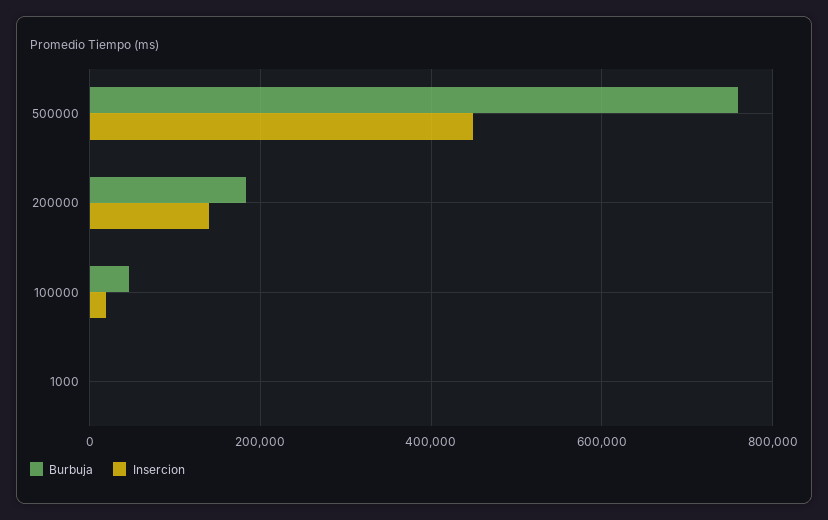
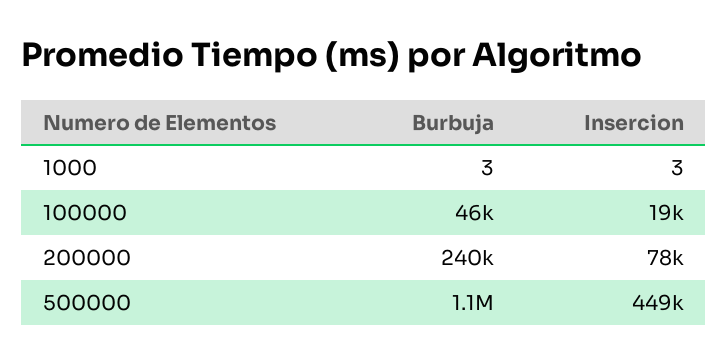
Burbuja, 500000: 760000 -> 1100000
Burbuja, 200000: 180000 -> 240000
Insercion, 200000: 140000 -> 78000

